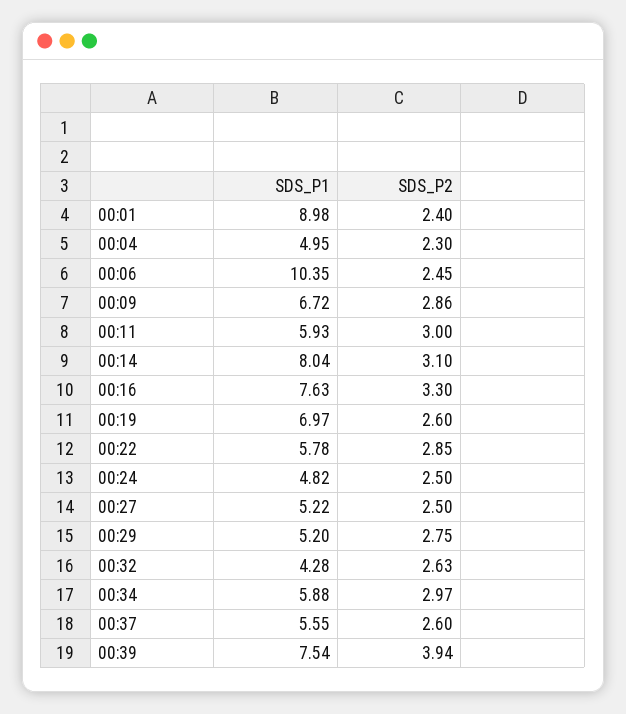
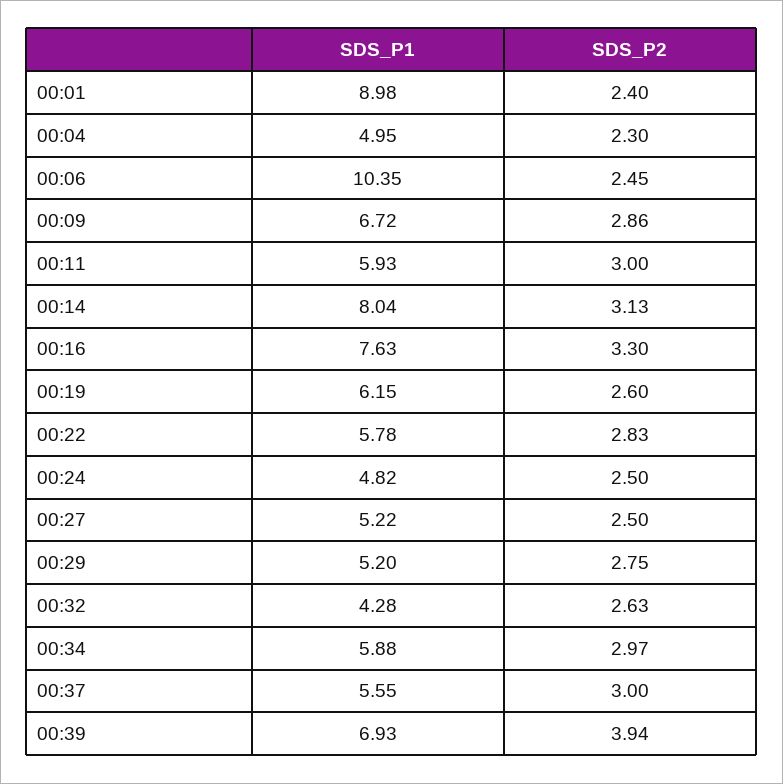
SDS_P2, 00:14: 3.1 -> 3.13
SDS_P1, 00:19: 6.97 -> 6.15
SDS_P2, 00:22: 2.85 -> 2.83
SDS_P2, 00:37: 2.6 -> 3
SDS_P1, 00:39: 7.54 -> 6.93

